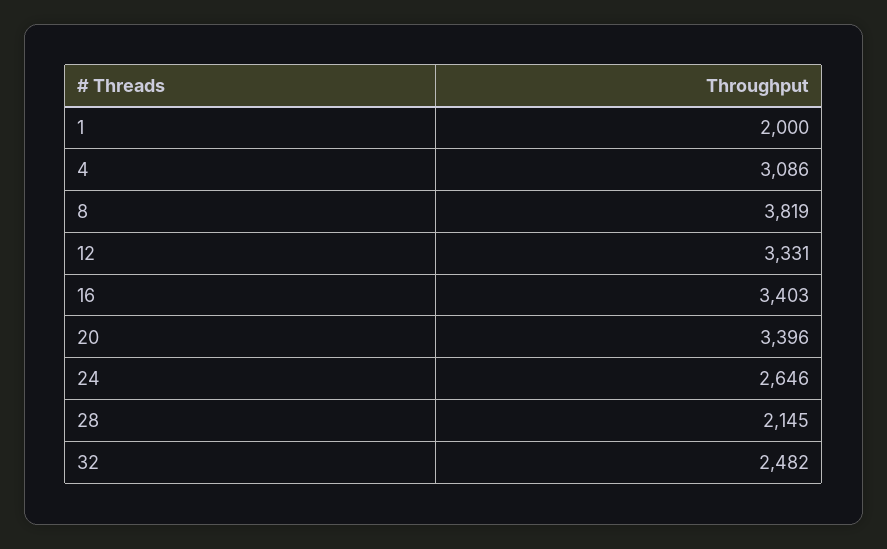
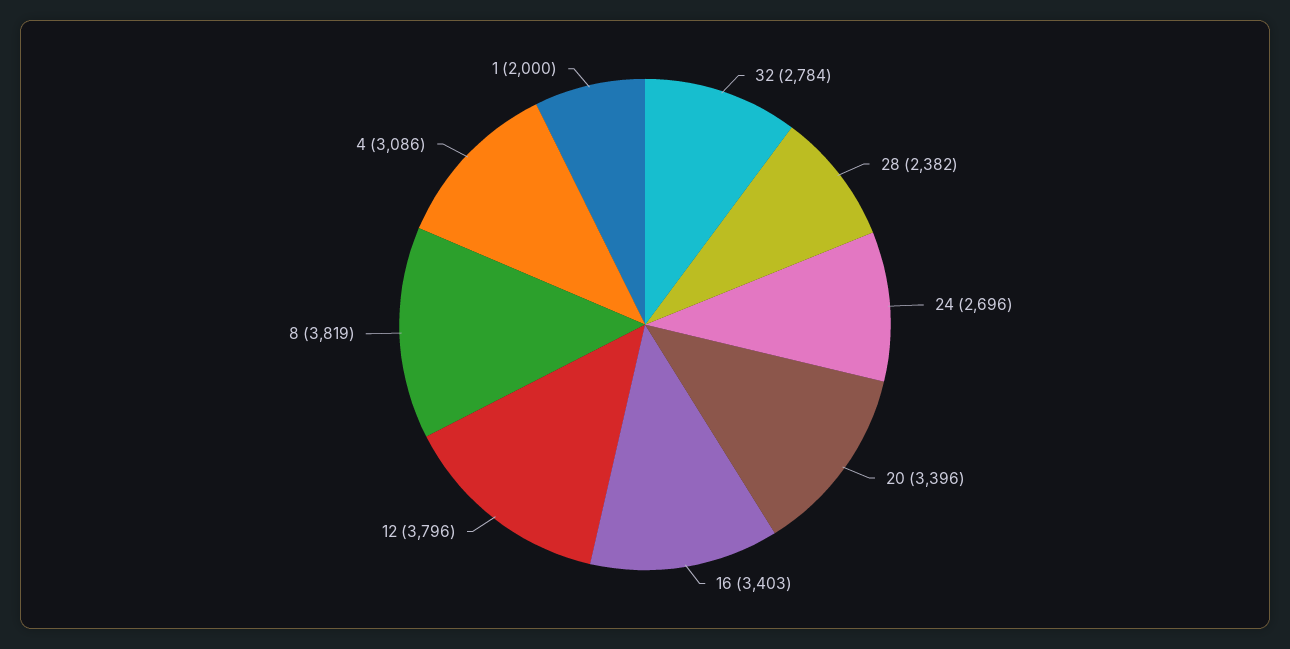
12: 3331 -> 3796
24: 2646 -> 2696
28: 2145 -> 2382
32: 2482 -> 2784

